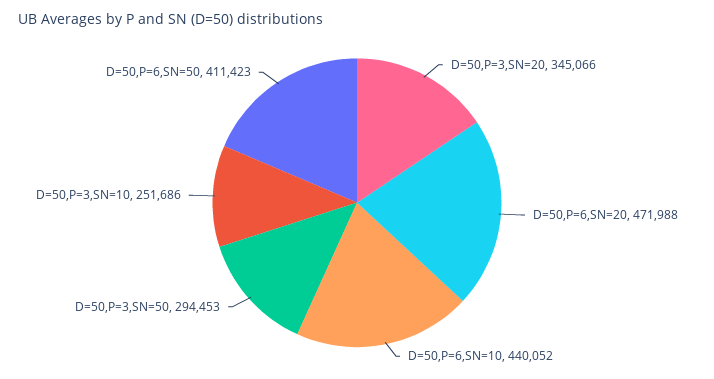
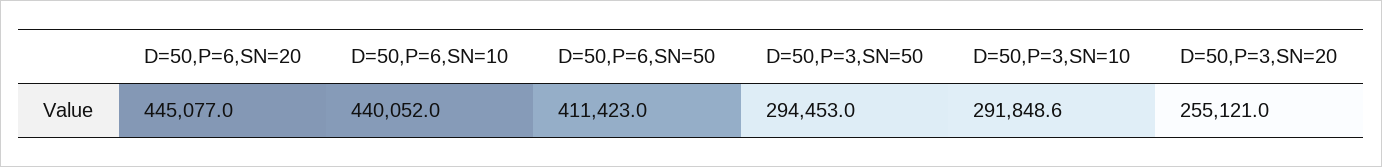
D=50,P=3,SN=20: 345066 -> 255121
D=50,P=6,SN=20: 471988 -> 445077
D=50,P=3,SN=10: 251686 -> 291848.6

